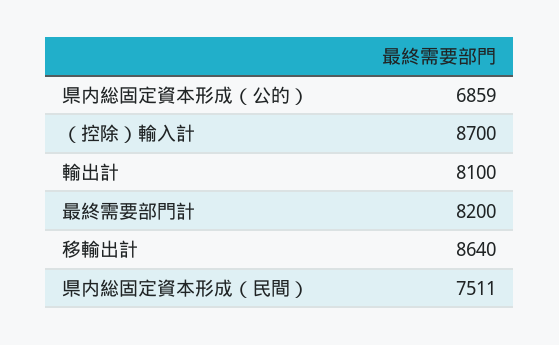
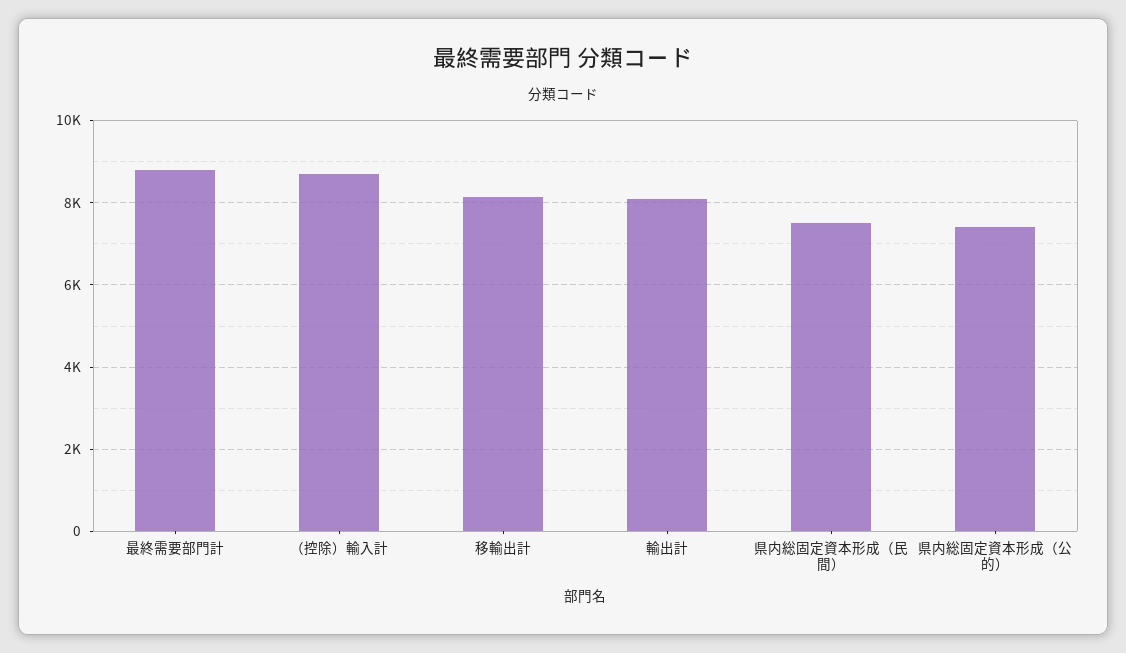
県内総固定資本形成（公的）: 6859 -> 7400
最終需要部門計: 8200 -> 8800
移輸出計: 8640 -> 8200

